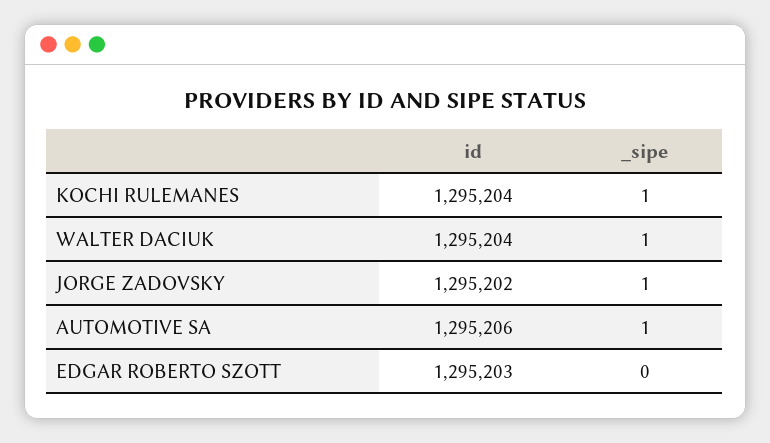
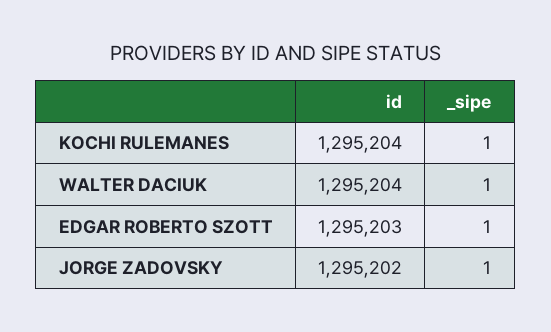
id, AUTOMOTIVE SA: 1295206 -> none
_sipe, AUTOMOTIVE SA: 1 -> none
_sipe, EDGAR ROBERTO SZOTT: 0 -> 1

